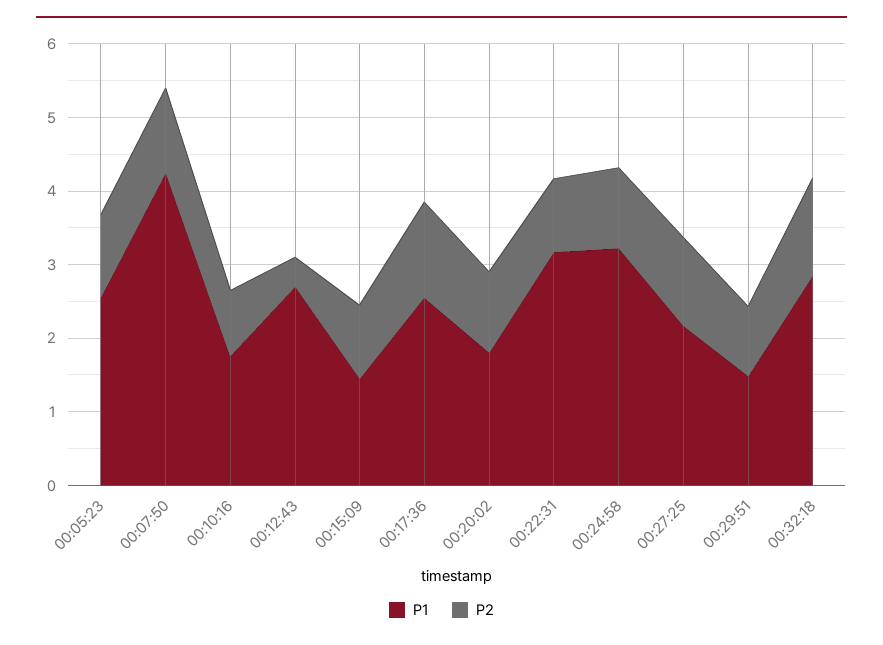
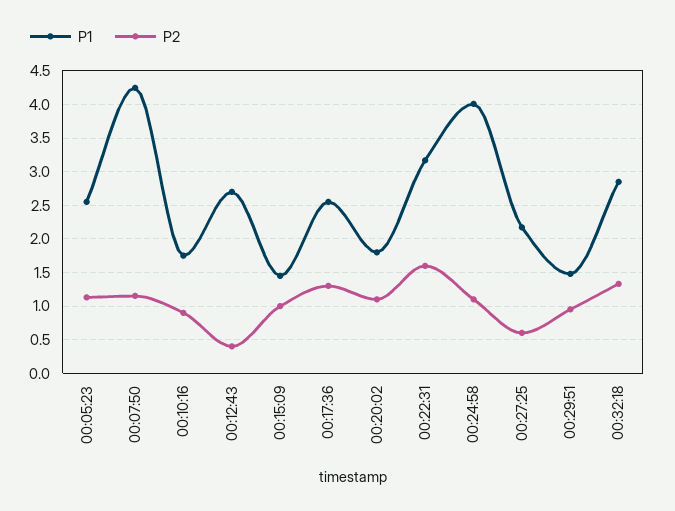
P2, 00:22:31: 1 -> 1.6
P1, 00:24:58: 3.2 -> 4
P2, 00:27:25: 1.2 -> 0.6

